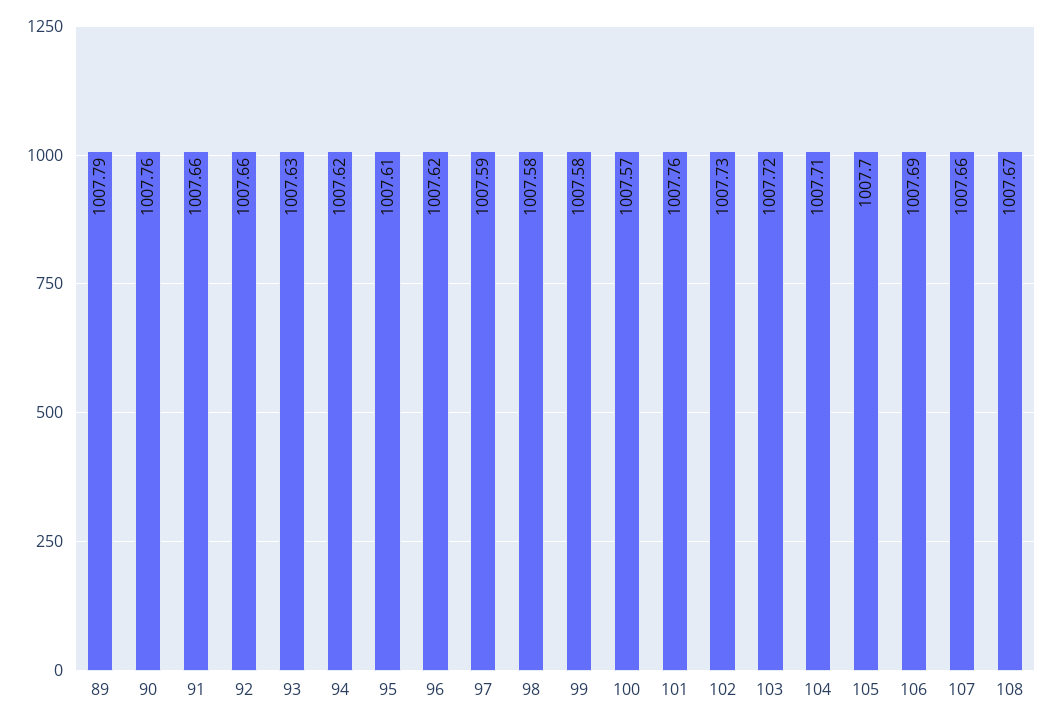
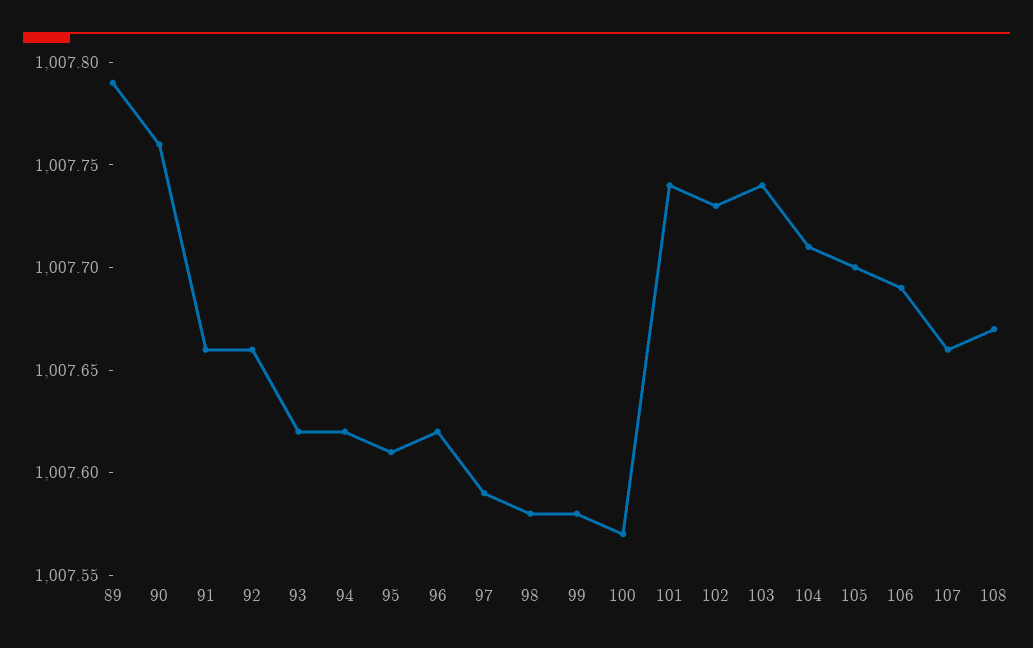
93: 1007.63 -> 1007.62
101: 1007.76 -> 1007.74
103: 1007.72 -> 1007.74

